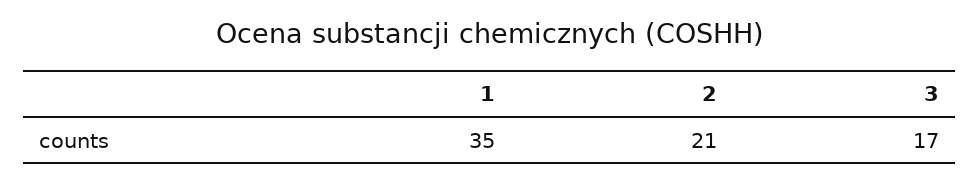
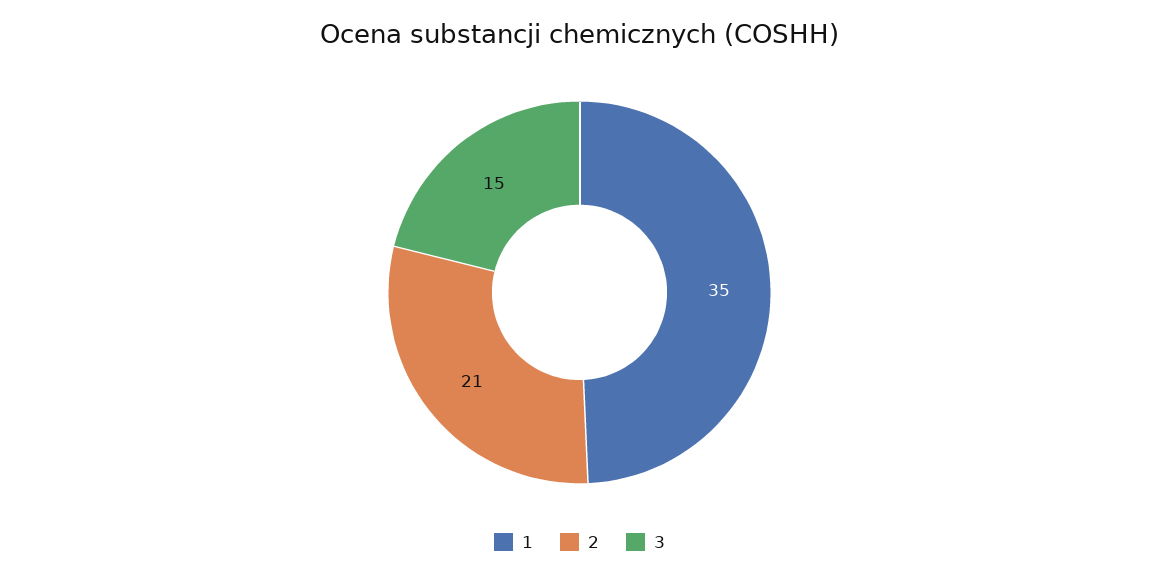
3: 17 -> 15

